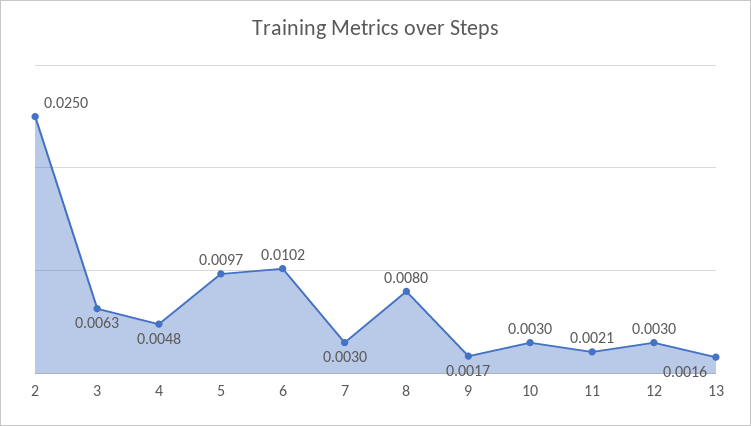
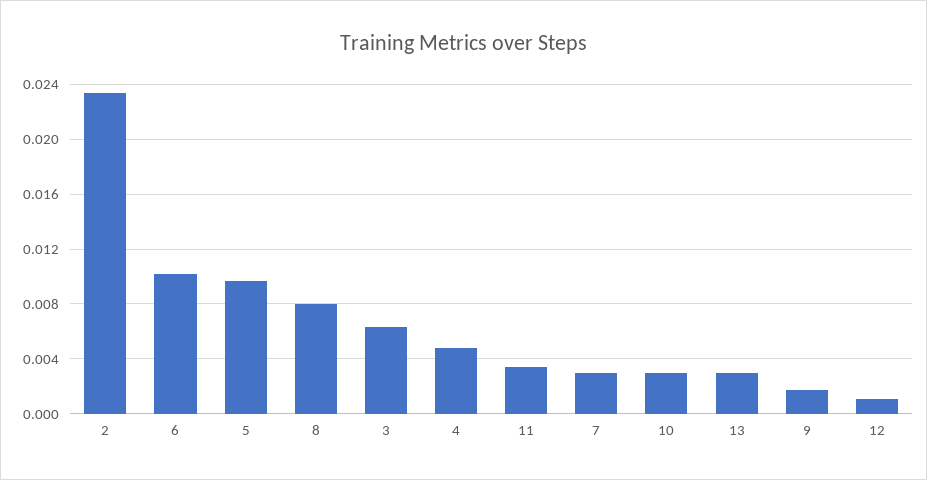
2: 0.025 -> 0.0235
11: 0.0021 -> 0.0035
12: 0.003 -> 0.001
13: 0.0016 -> 0.003

